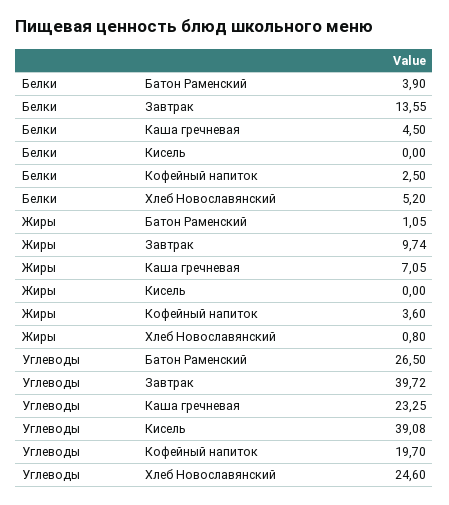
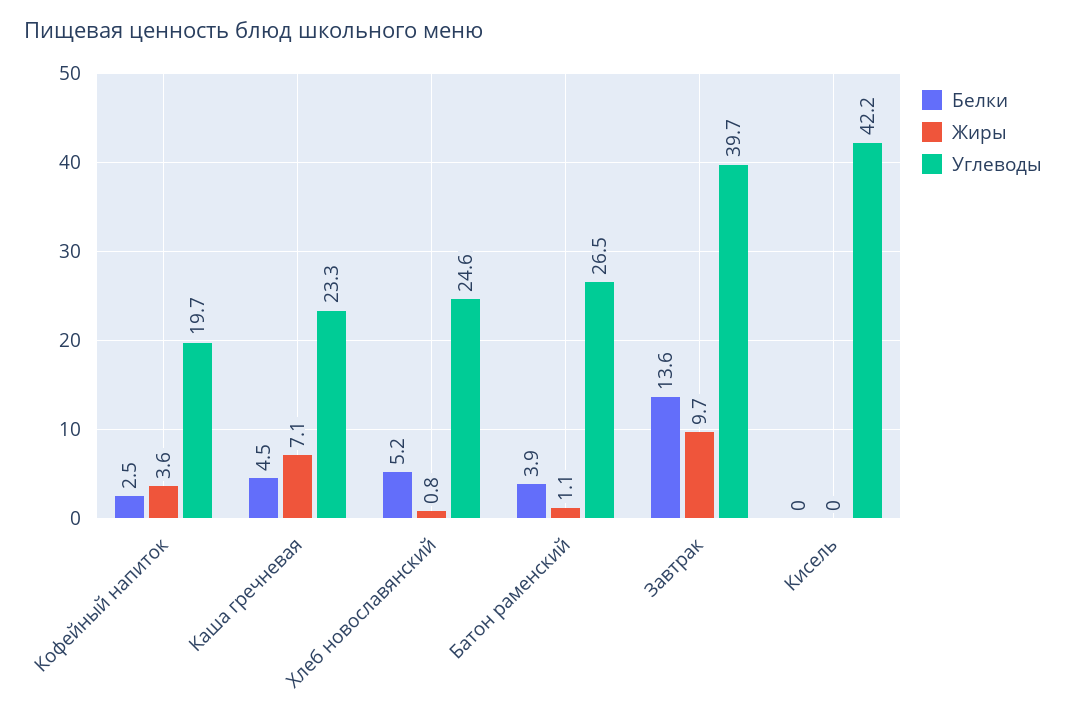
Углеводы, Кисель: 39.08 -> 42.2

